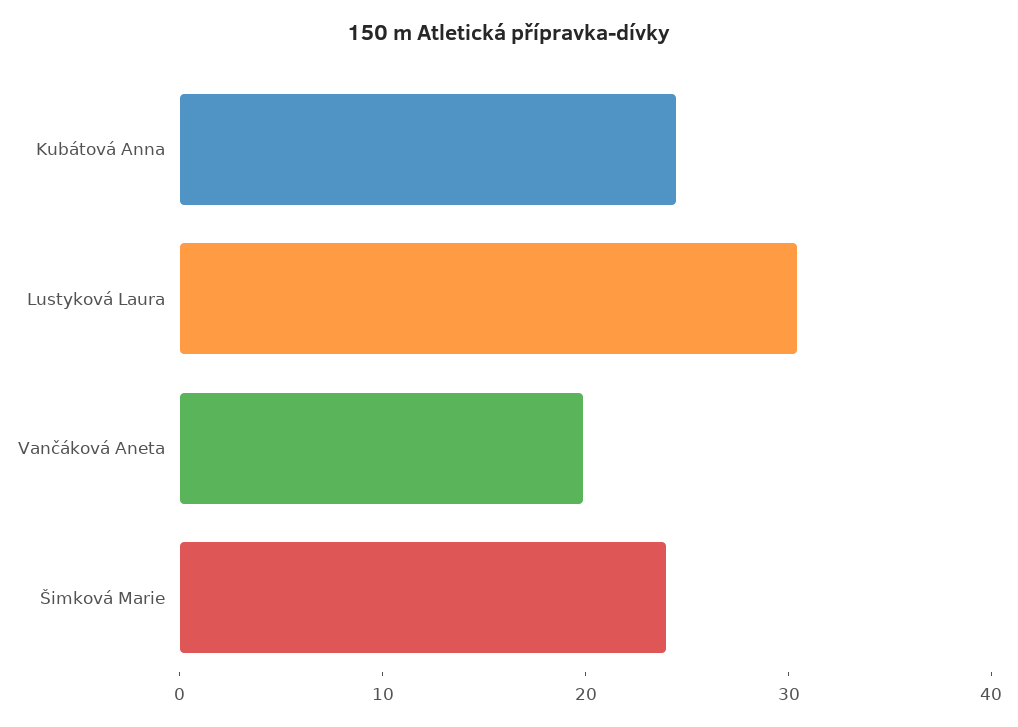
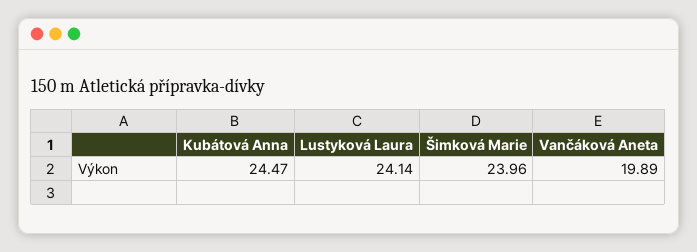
Lustyková Laura: 30 -> 24.14

